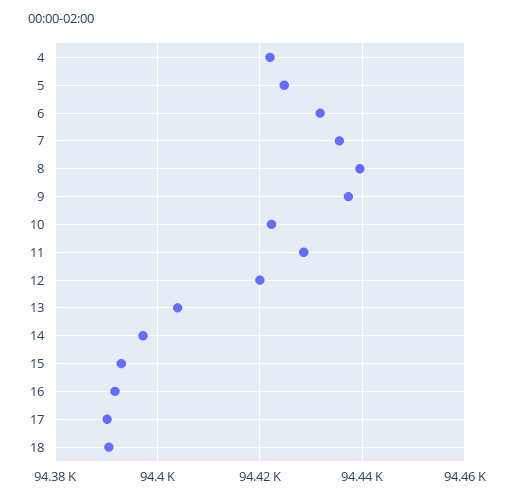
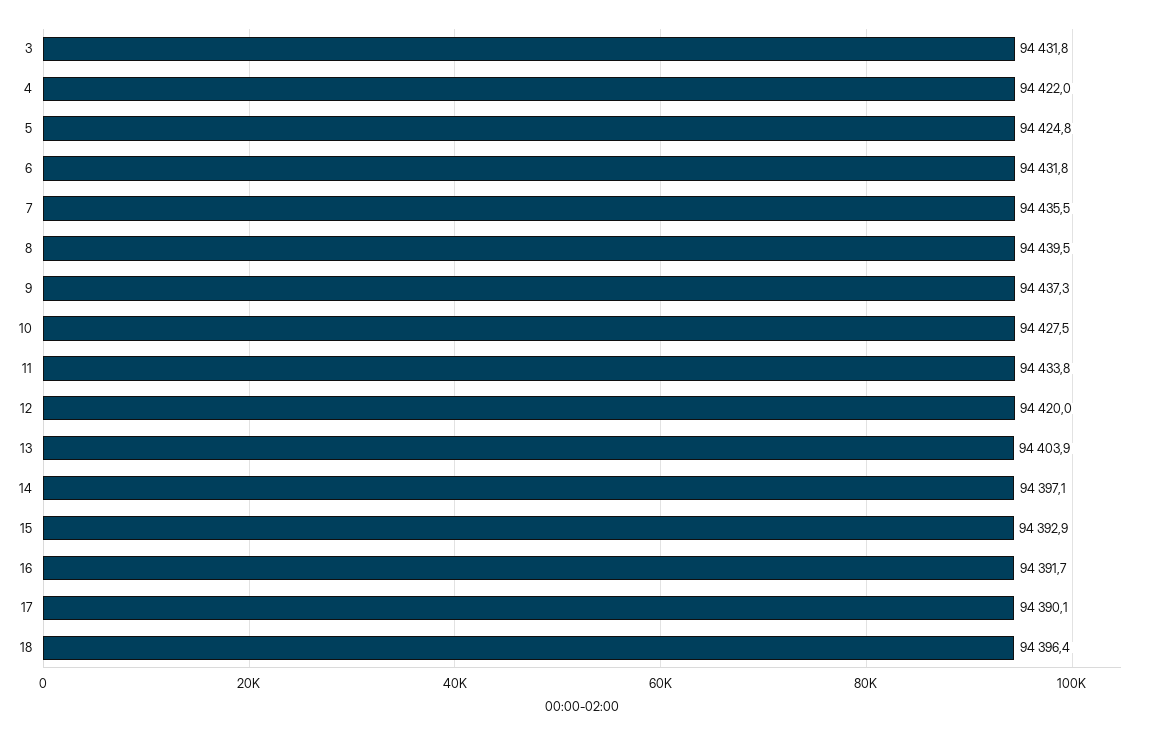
10: 94422 -> 94427.5
11: 94428 -> 94433.8
18: 94390 -> 94396.4
3: none -> 94431.8

